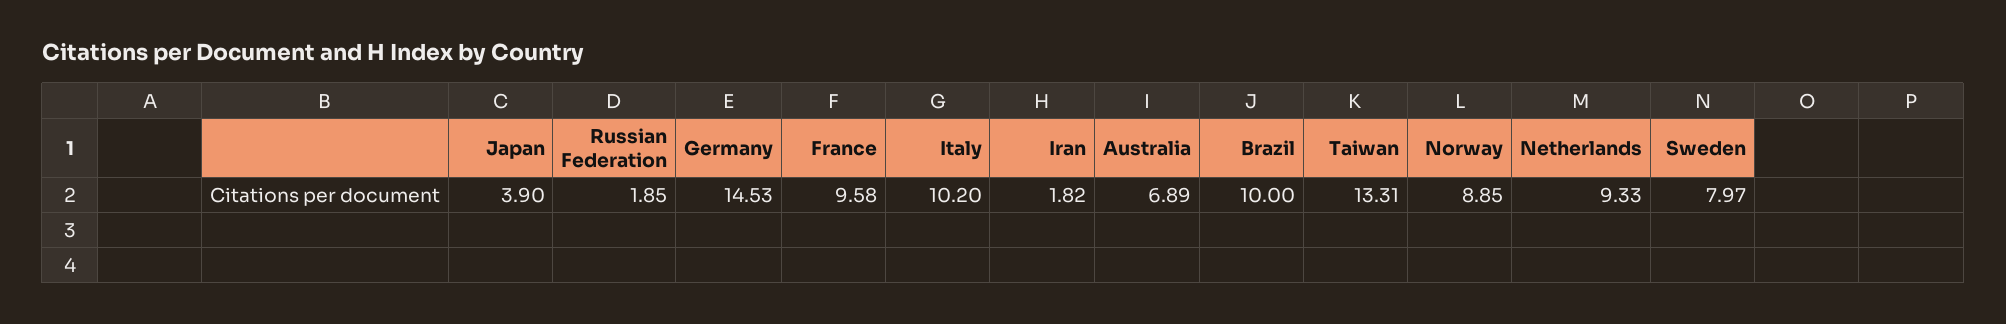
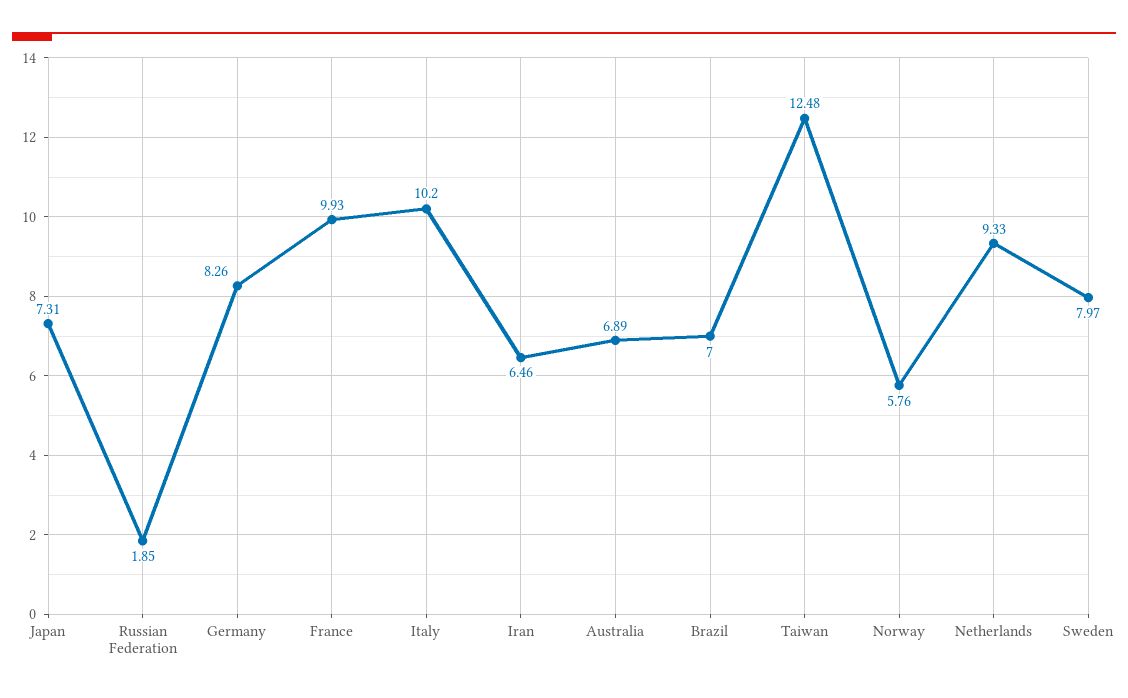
Japan: 3.9 -> 7.31
Germany: 14.53 -> 8.26
France: 9.58 -> 9.93
Iran: 1.82 -> 6.46
Brazil: 10 -> 7
Taiwan: 13.31 -> 12.48
Norway: 8.85 -> 5.76

